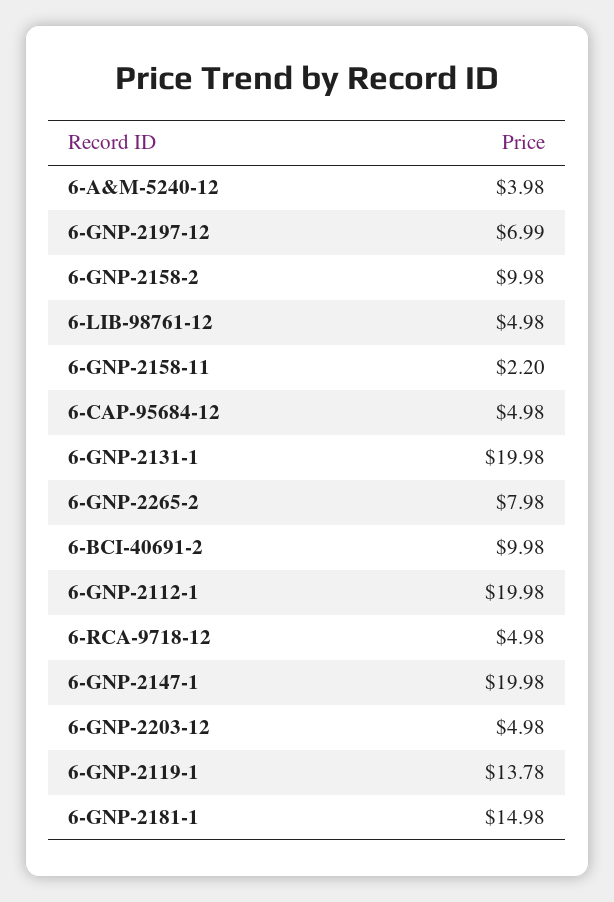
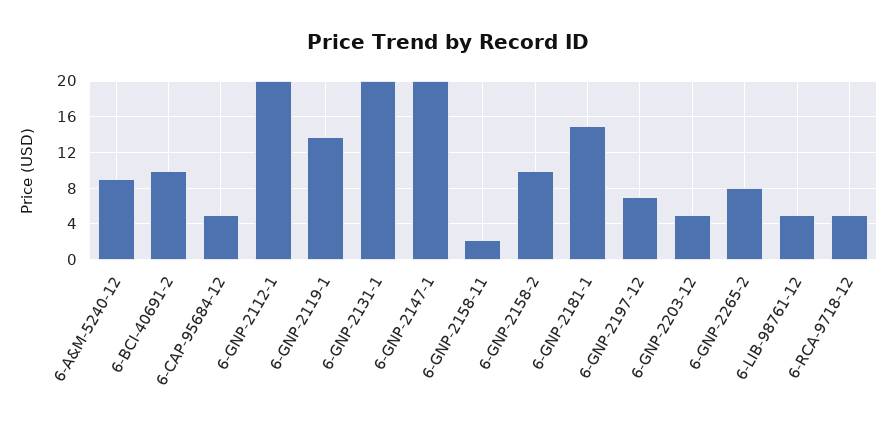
6-A&M-5240-12: 3.98 -> 9

